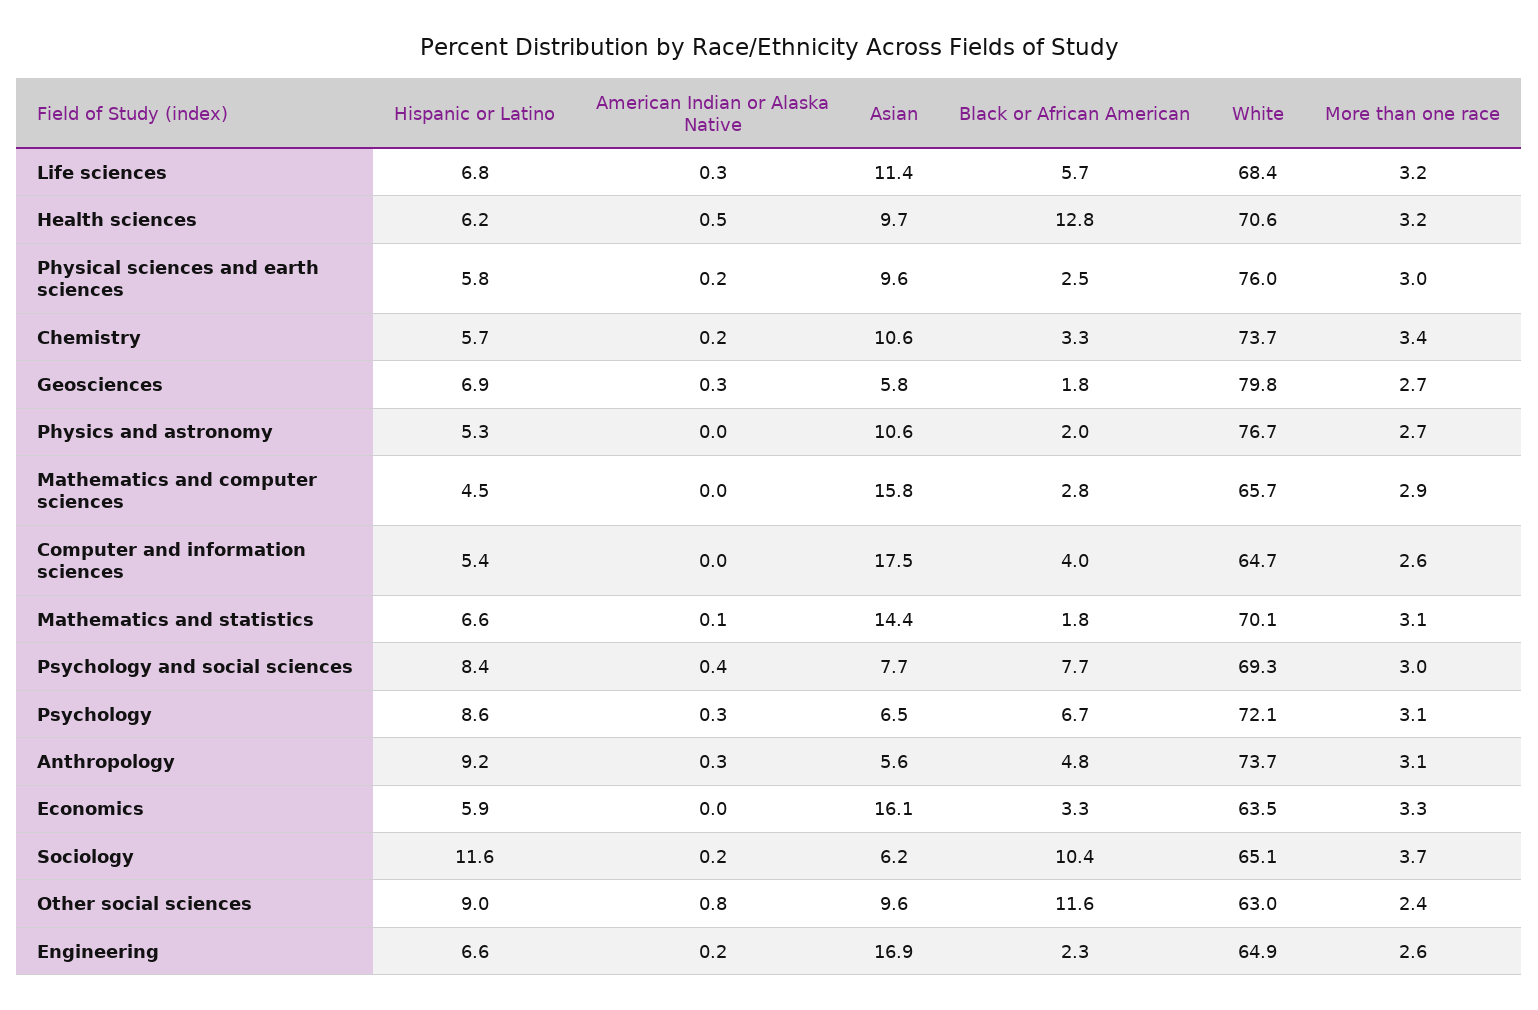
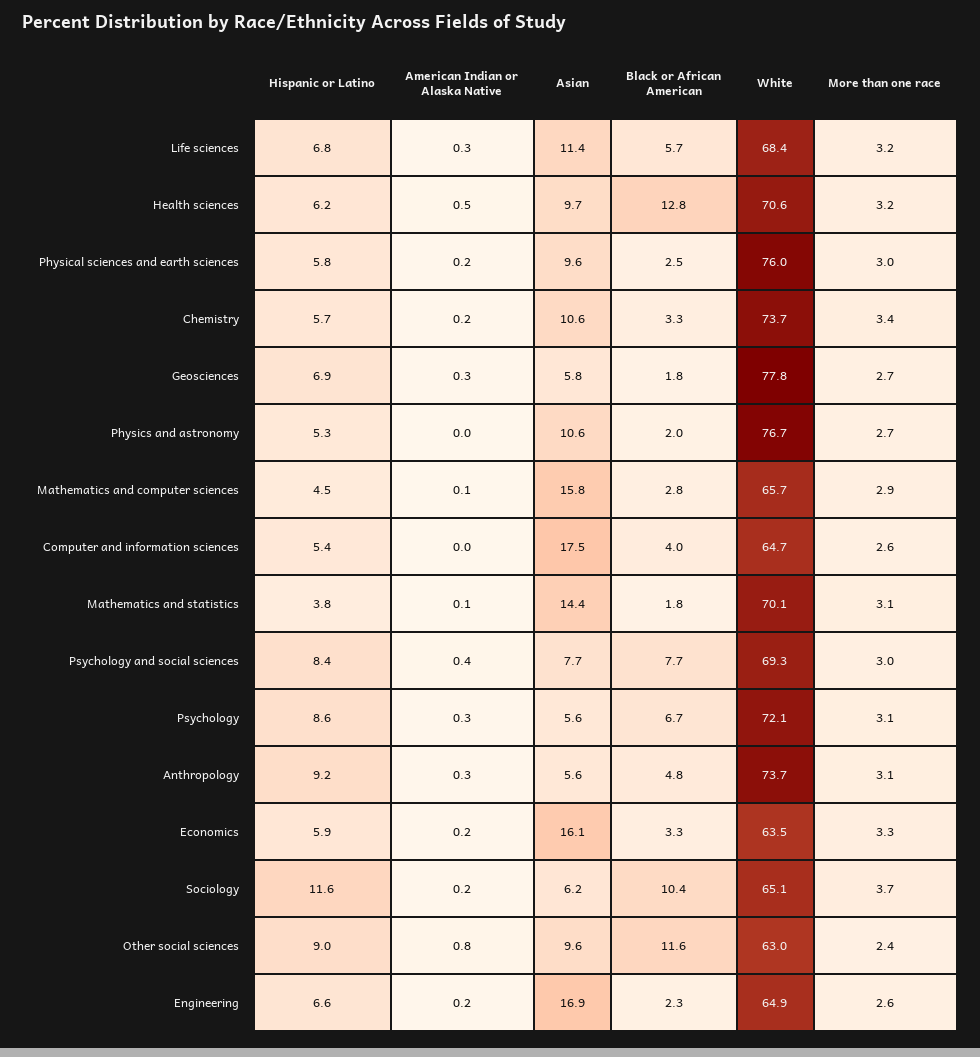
White, Geosciences: 79.8 -> 77.8
American Indian or Alaska Native, Mathematics and computer sciences: 0 -> 0.1
Hispanic or Latino, Mathematics and statistics: 6.6 -> 3.8
Asian, Psychology: 6.5 -> 5.6
American Indian or Alaska Native, Economics: 0 -> 0.2

